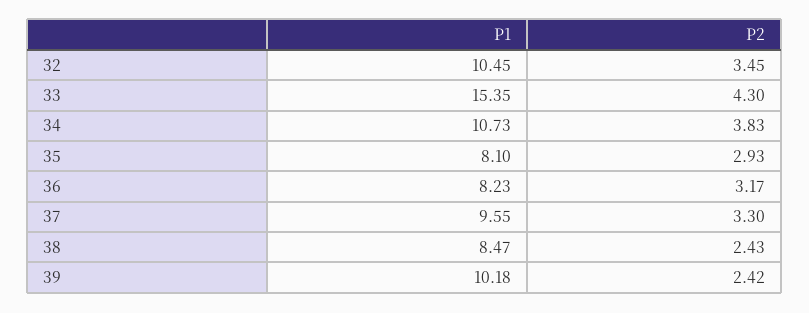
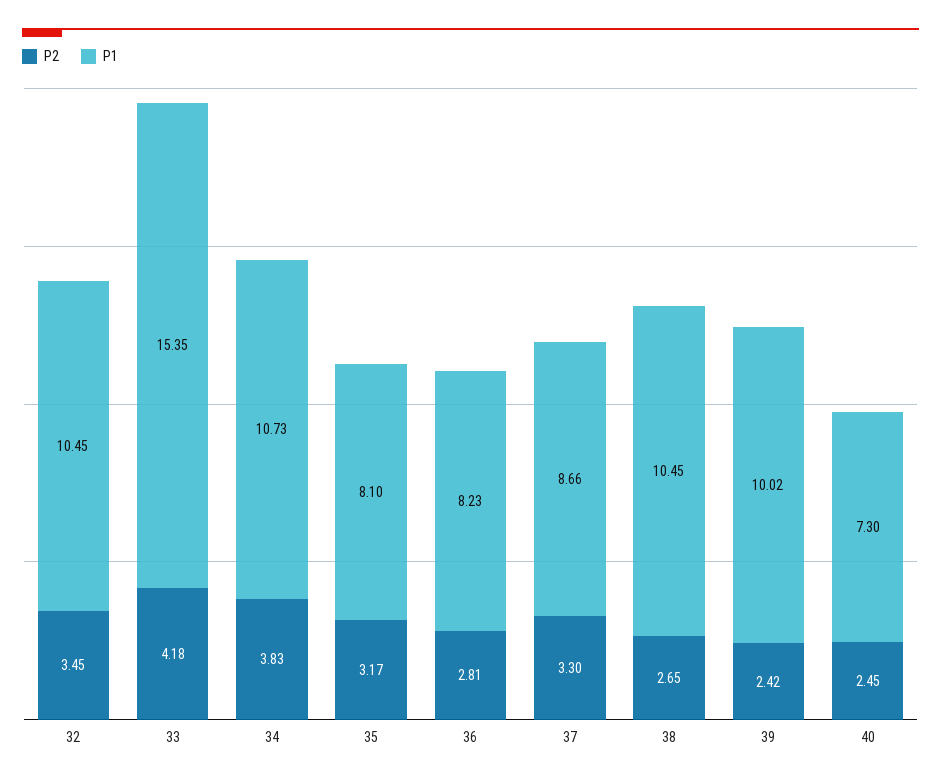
P2, 33: 4.3 -> 4.18
P2, 35: 2.93 -> 3.17
P2, 36: 3.17 -> 2.81
P1, 37: 9.55 -> 8.66
P1, 38: 8.47 -> 10.45
P2, 38: 2.43 -> 2.65
P1, 39: 10.18 -> 10.02
P2, 40: none -> 2.45
P1, 40: none -> 7.3

